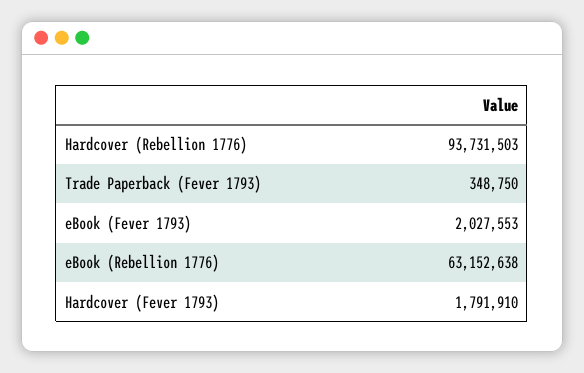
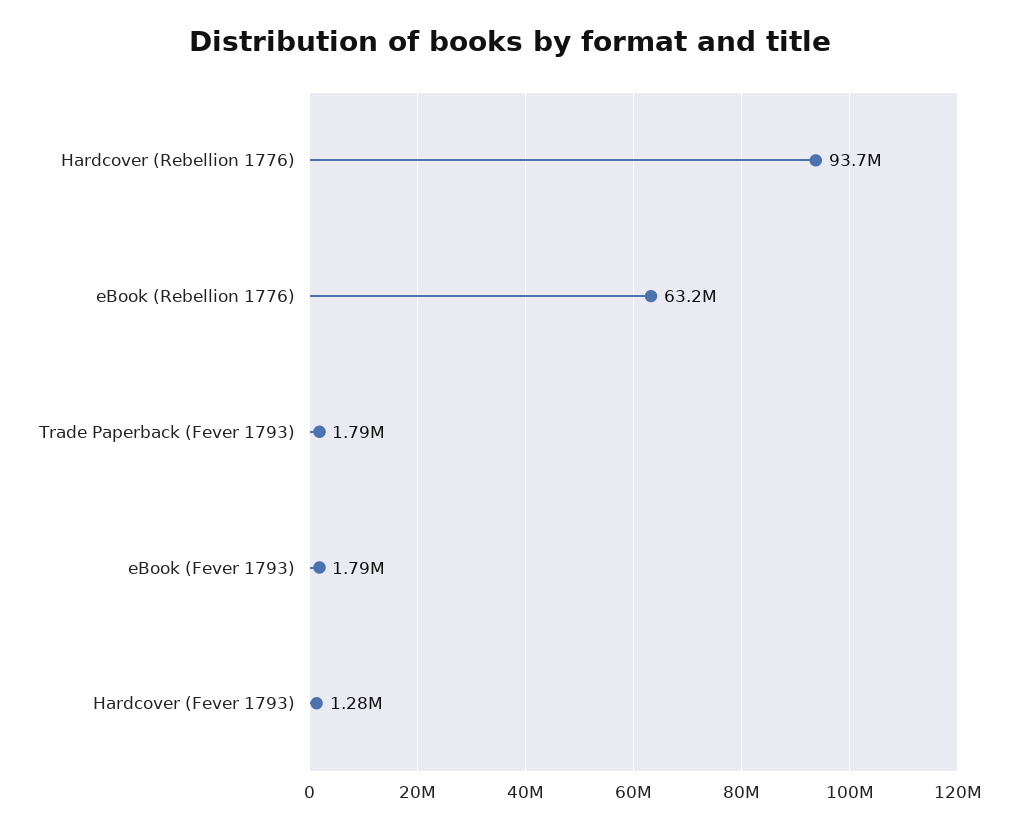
Trade Paperback (Fever 1793): 348750 -> 1790000
eBook (Fever 1793): 2027553 -> 1790000
Hardcover (Fever 1793): 1791910 -> 1280000

